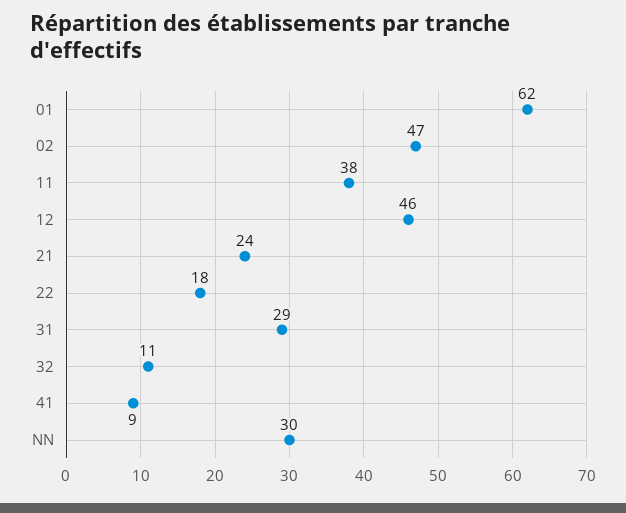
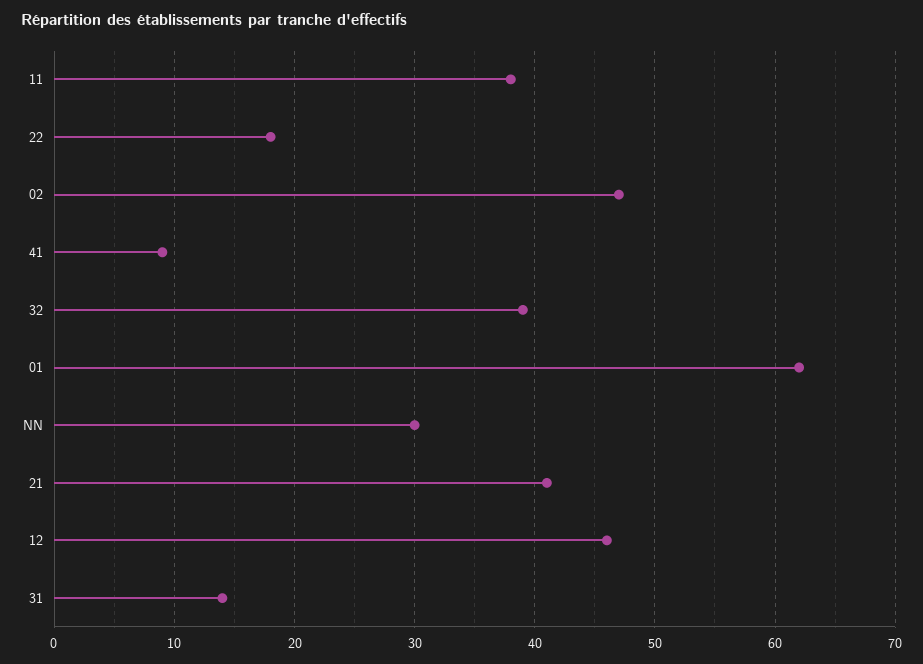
21: 24 -> 41
31: 29 -> 14
32: 11 -> 39

